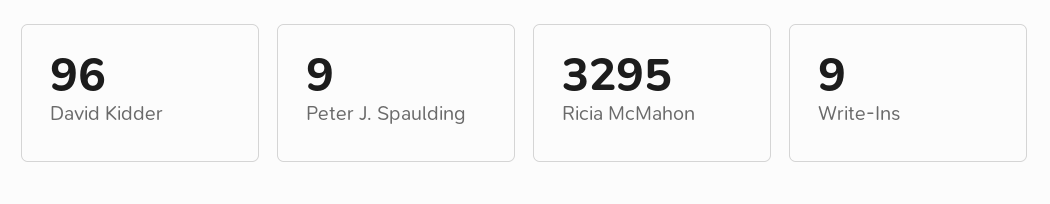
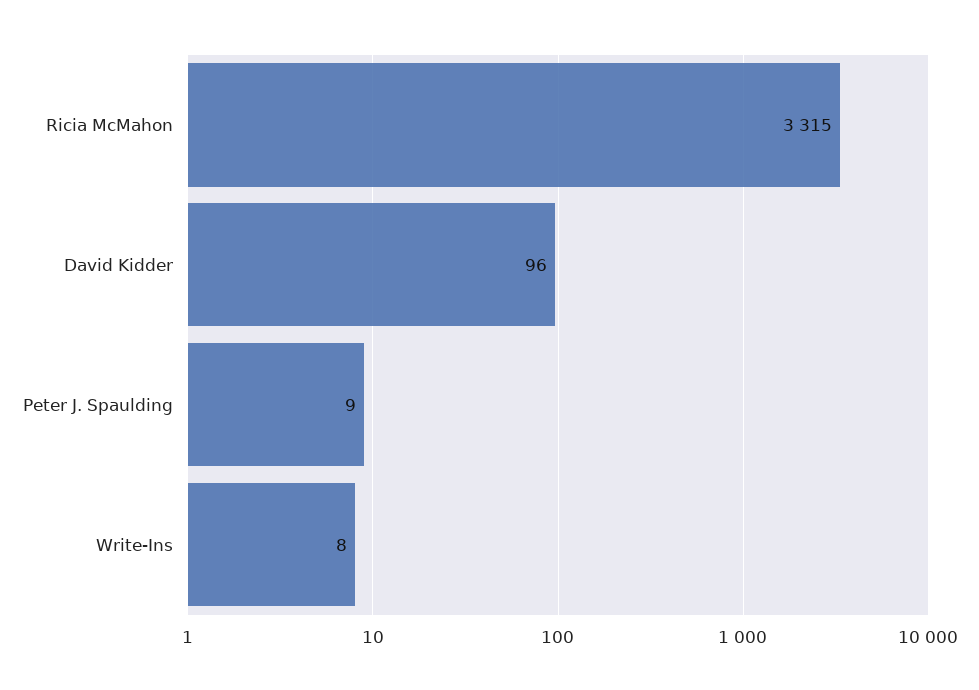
Ricia McMahon: 3295 -> 3315
Write-Ins: 9 -> 8

